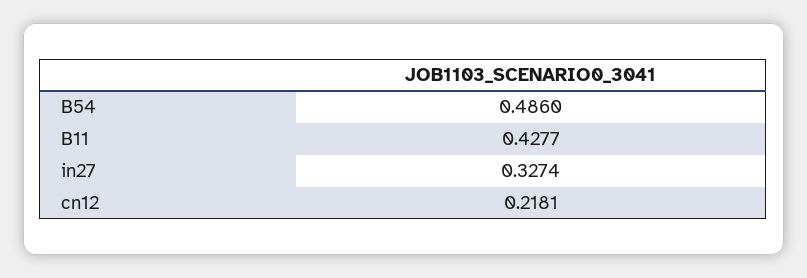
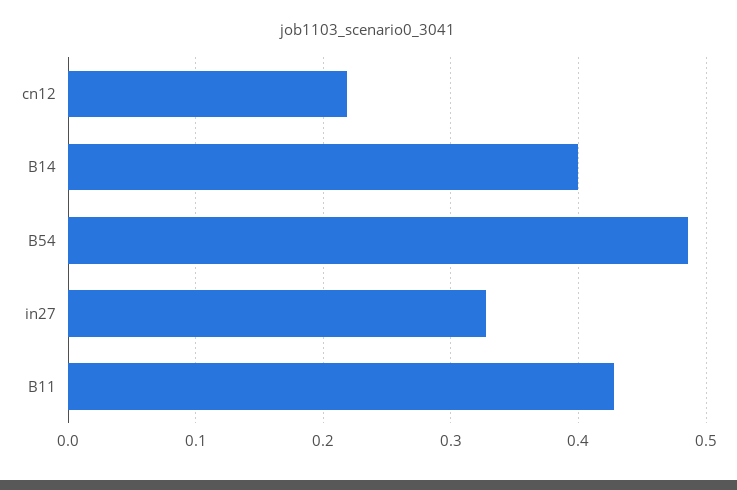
B14: none -> 0.4

